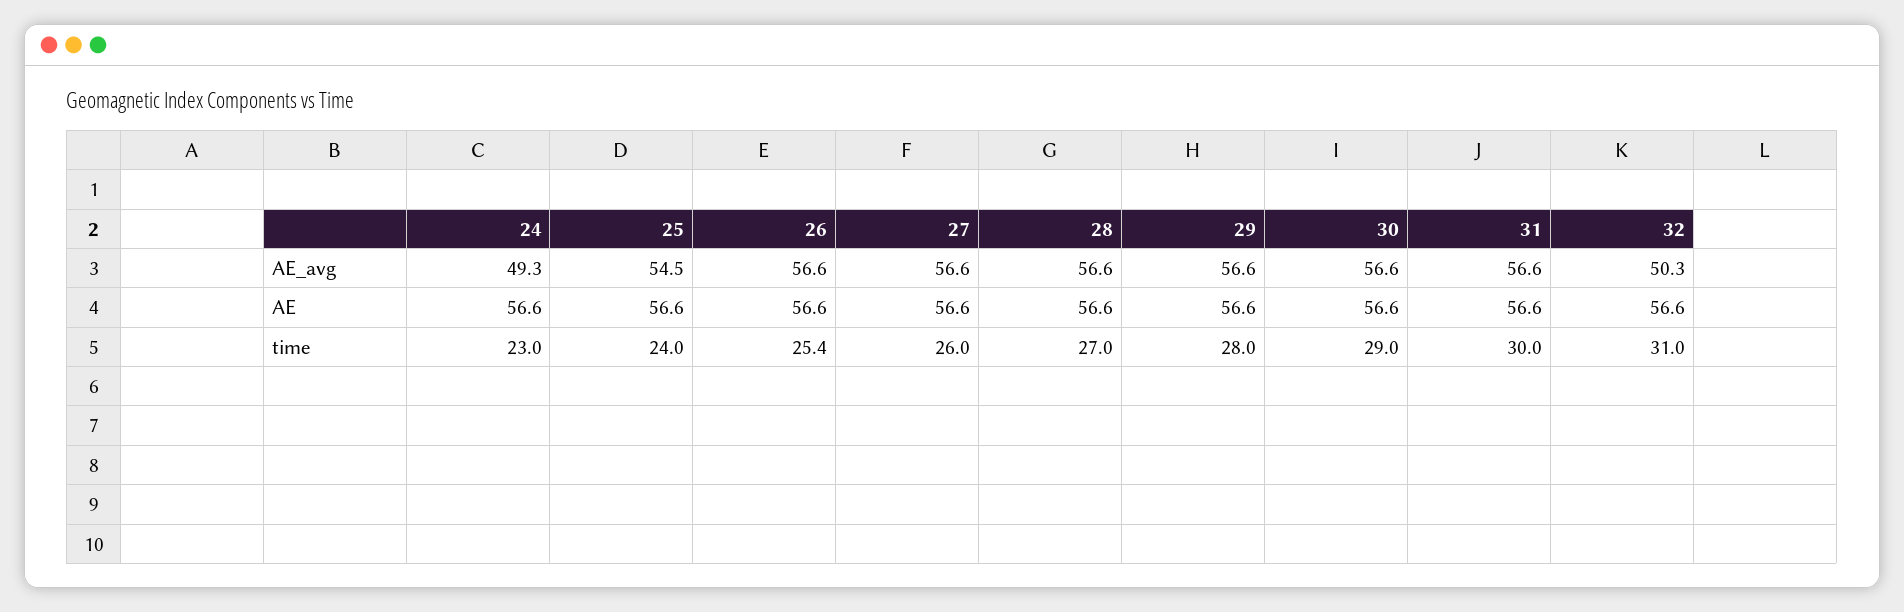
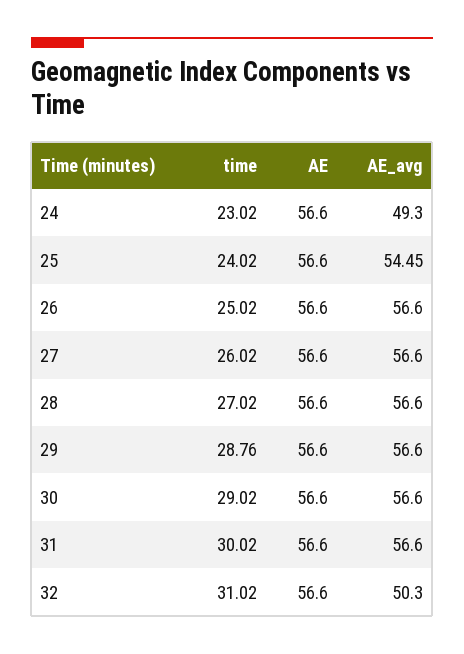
26, time: 25.4 -> 25.02
29, time: 28 -> 28.76

